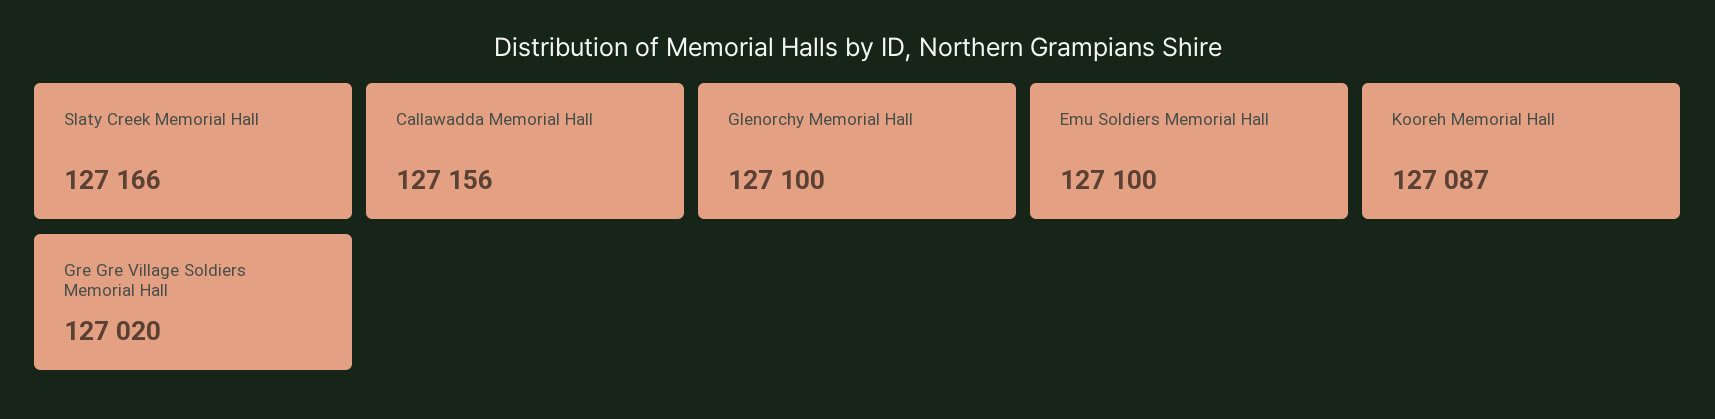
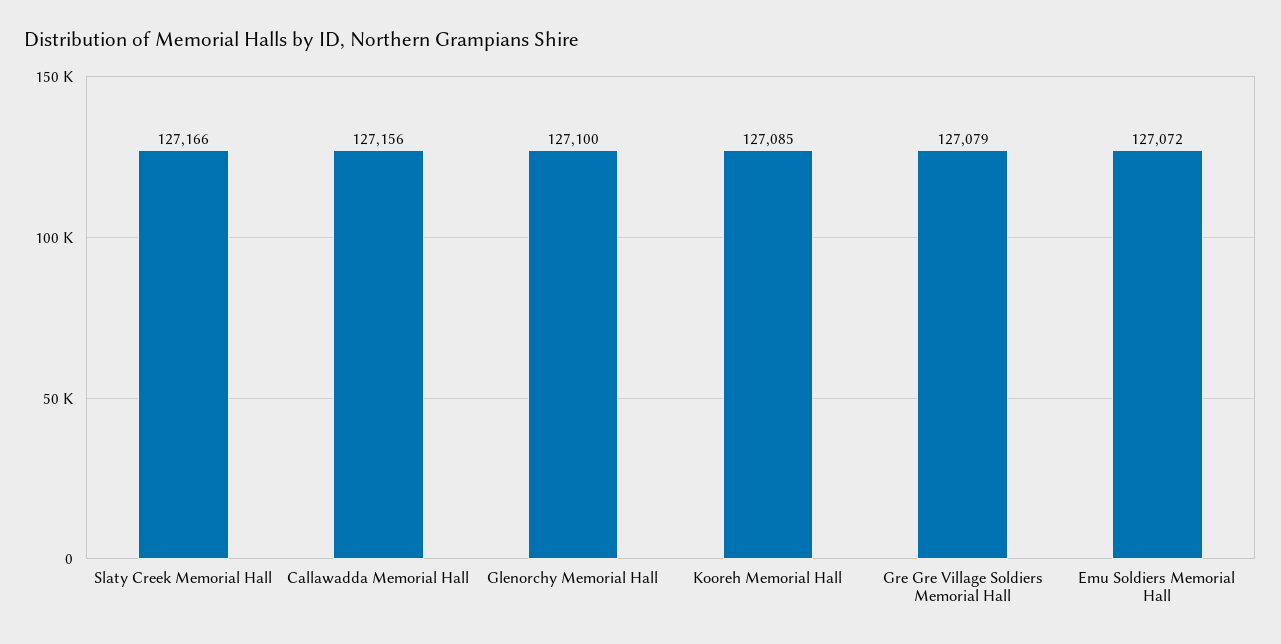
Emu Soldiers Memorial Hall: 127100 -> 127072
Kooreh Memorial Hall: 127087 -> 127085
Gre Gre Village Soldiers Memorial Hall: 127020 -> 127079

